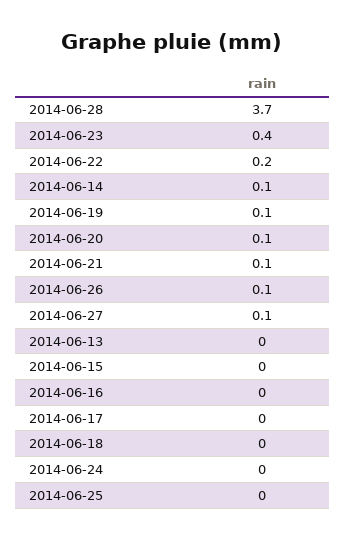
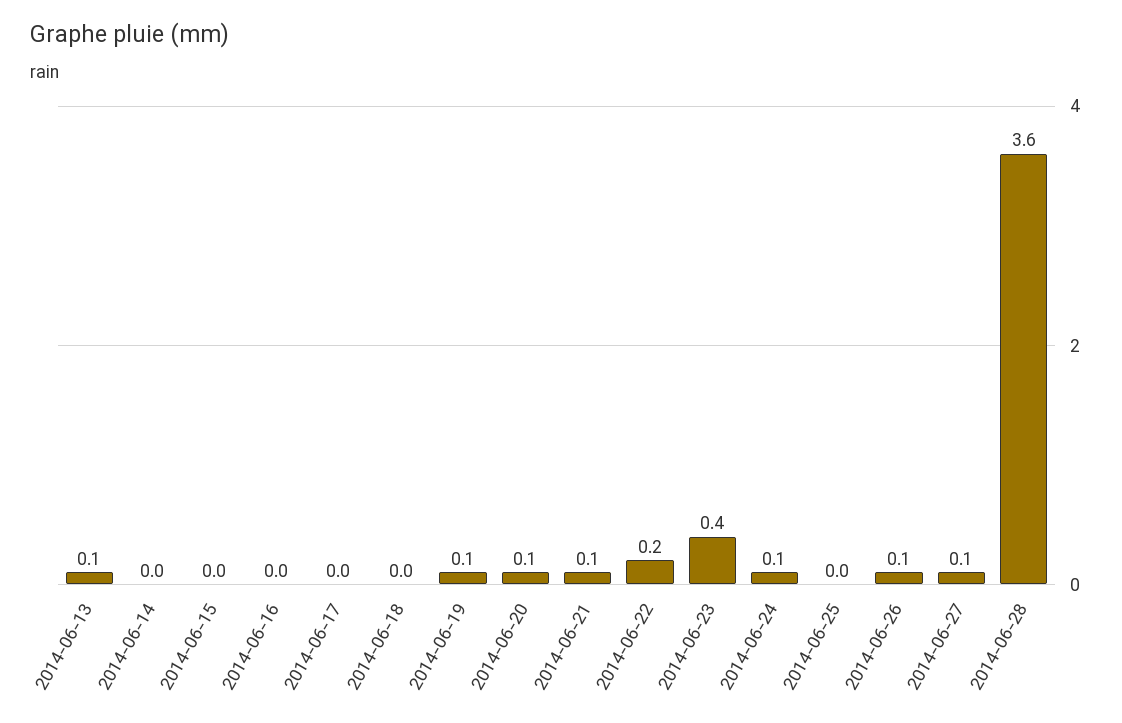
2014-06-28: 3.7 -> 3.6
2014-06-14: 0.1 -> 0
2014-06-13: 0 -> 0.1
2014-06-24: 0 -> 0.1

